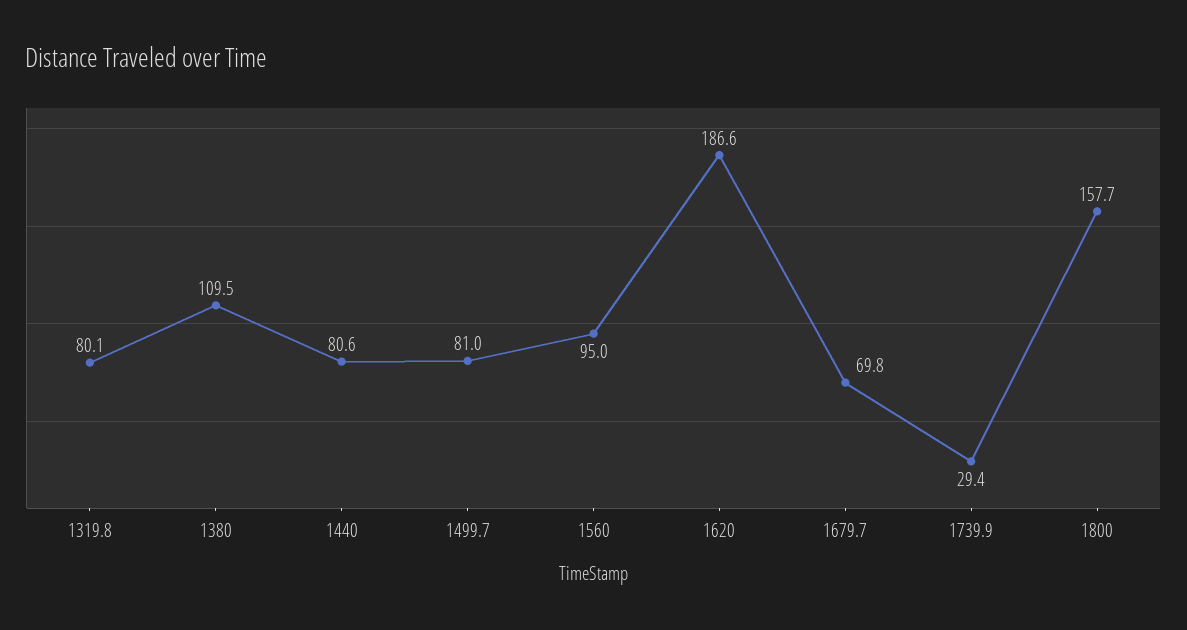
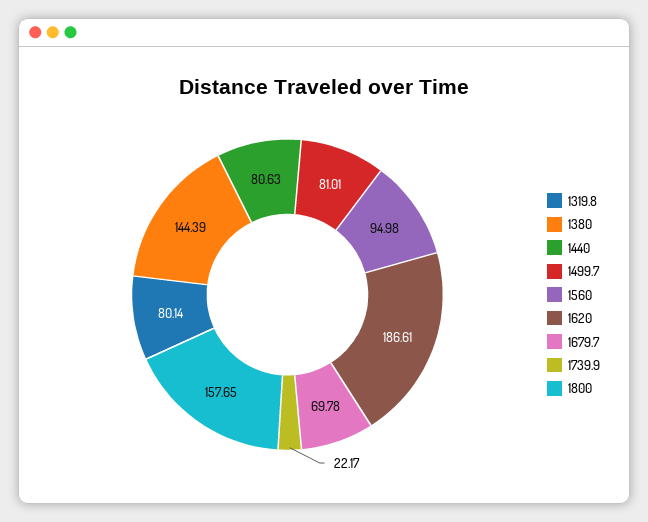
1380: 109.5 -> 144.39
1739.9: 29.4 -> 22.17

